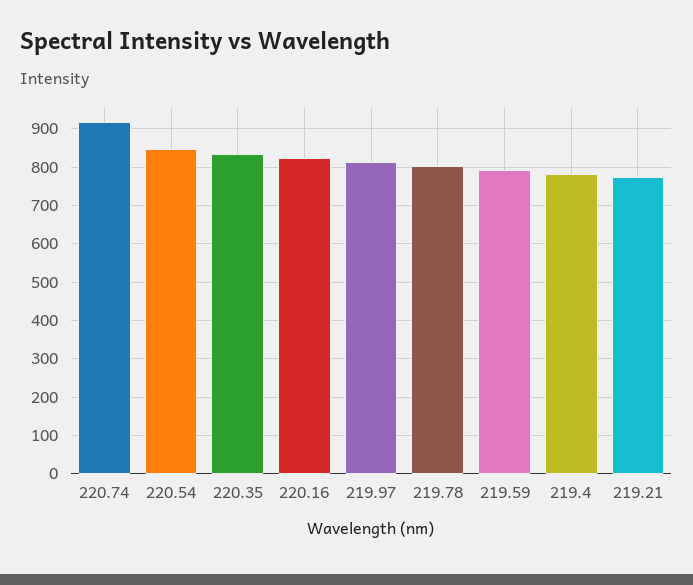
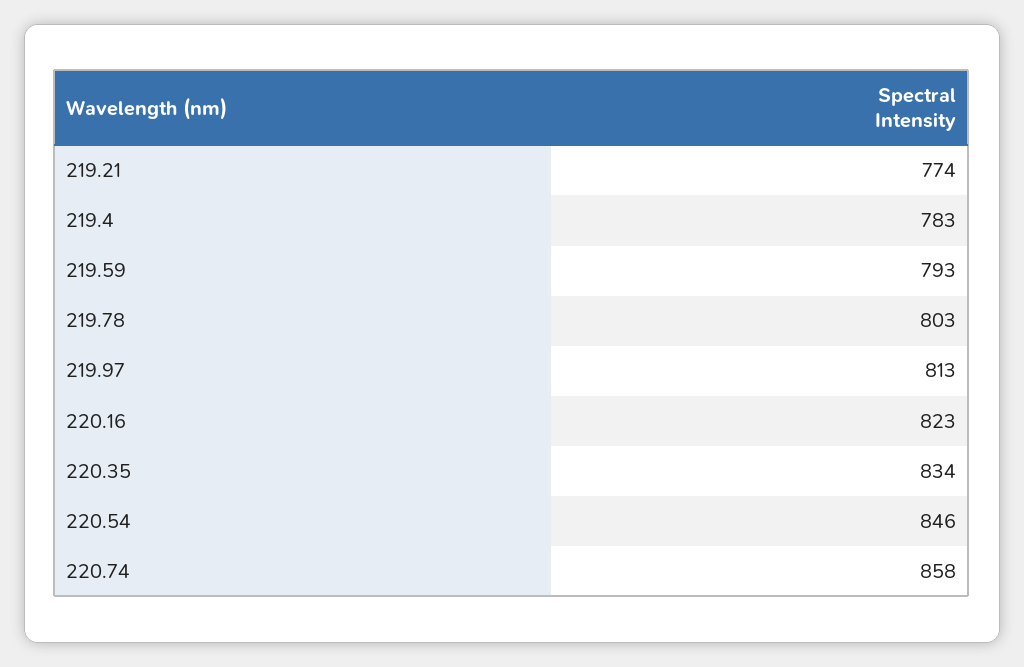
220.74: 920 -> 858

